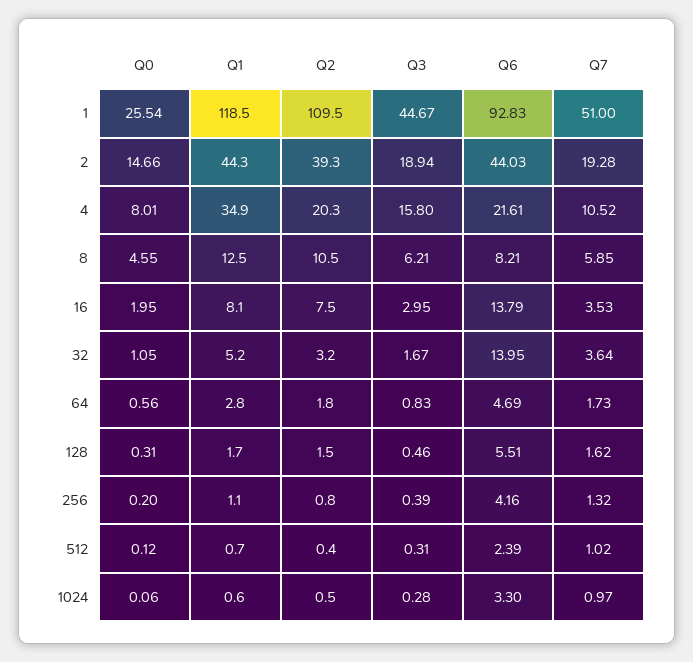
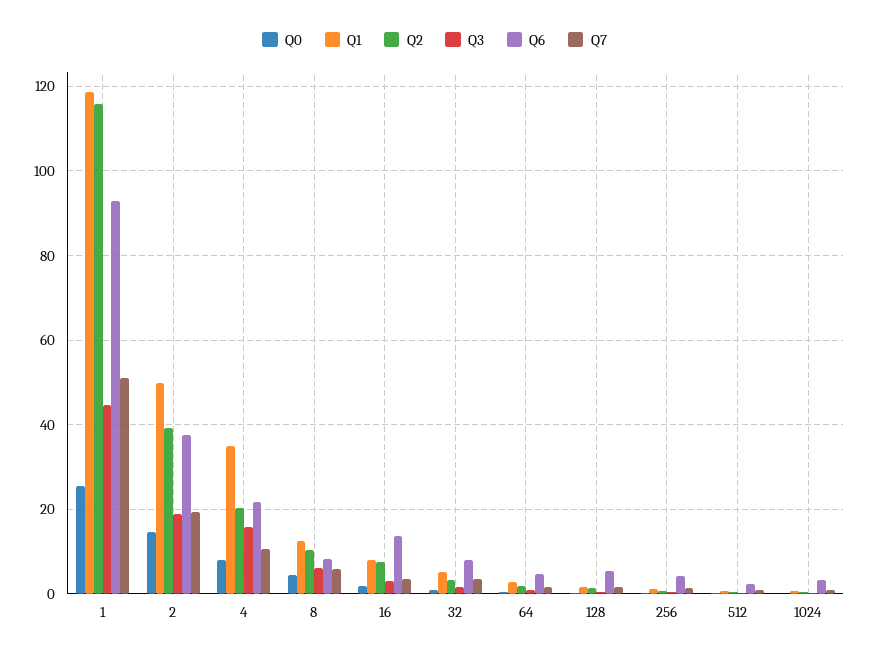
Q2, 1: 109.5 -> 116
Q1, 2: 44.3 -> 50
Q6, 2: 44.03 -> 38
Q6, 32: 13.95 -> 8

